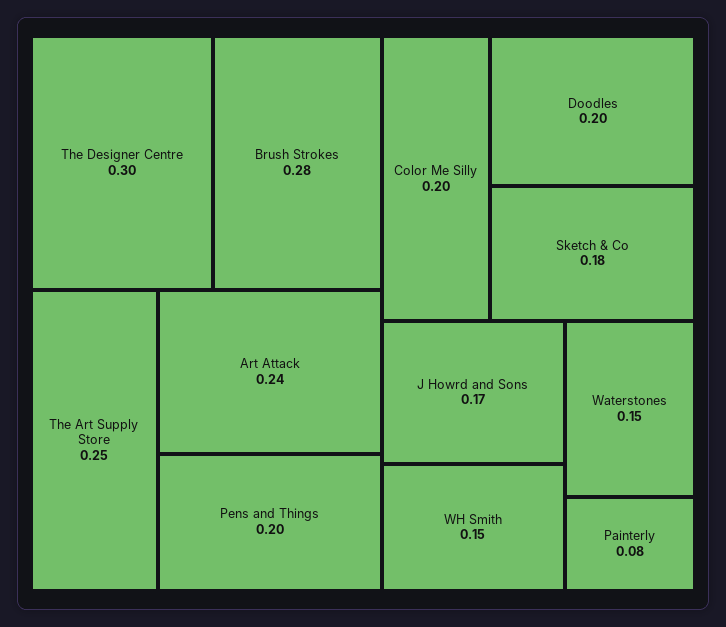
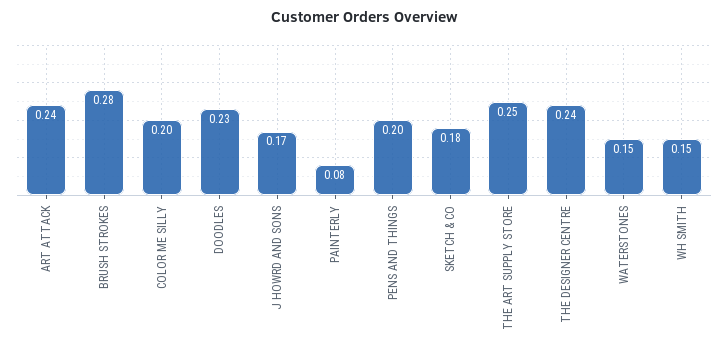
The Designer Centre: 0.3 -> 0.24
Doodles: 0.2 -> 0.23

